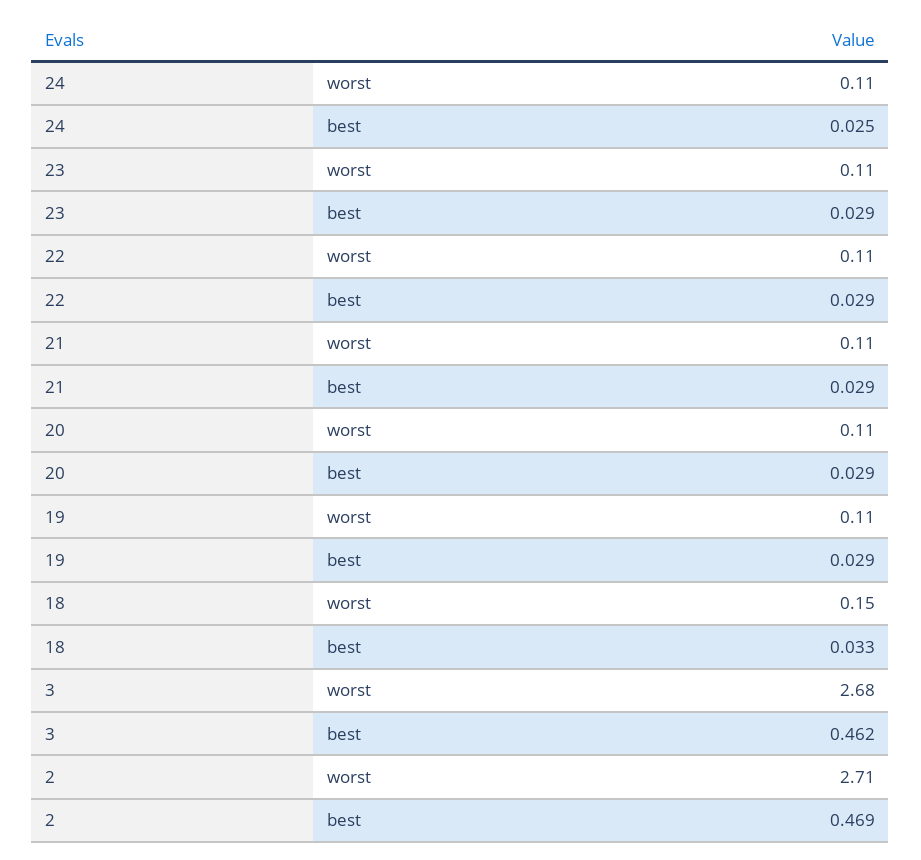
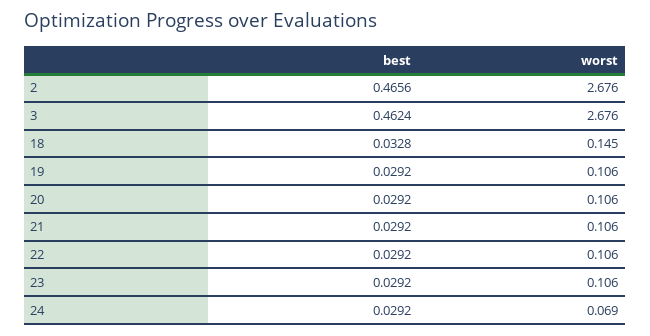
24, worst: 0.11 -> 0.069
24, best: 0.025 -> 0.0292
2, worst: 2.71 -> 2.676
2, best: 0.469 -> 0.4656

